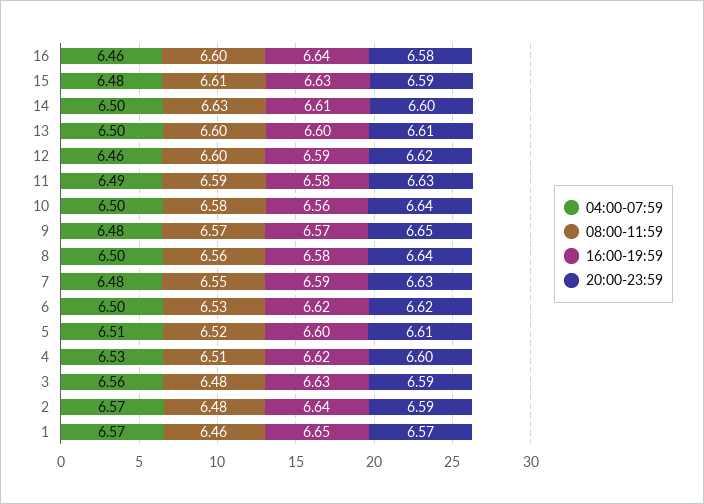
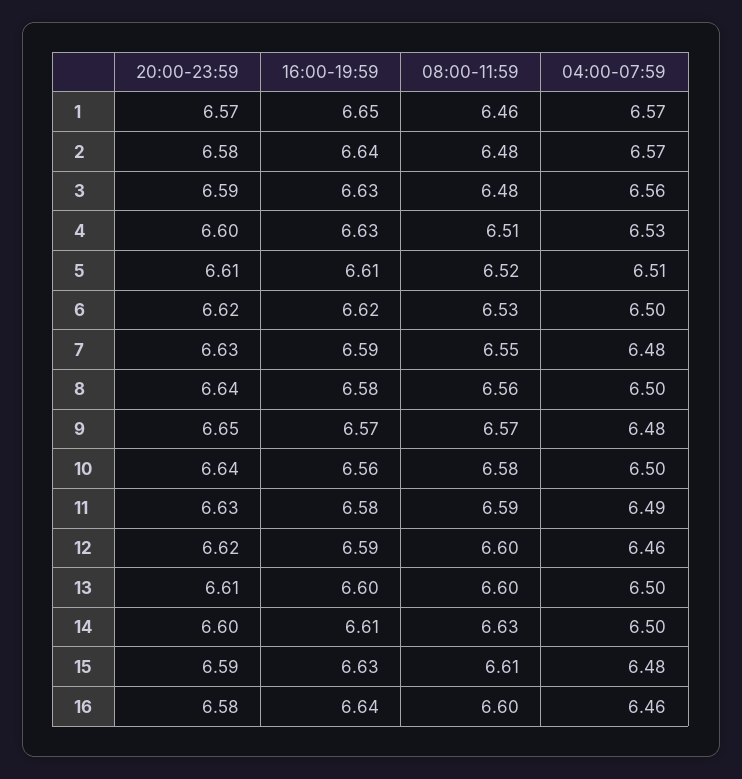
16:00-19:59, 5: 6.6 -> 6.61
16:00-19:59, 4: 6.62 -> 6.63
20:00-23:59, 2: 6.59 -> 6.58

